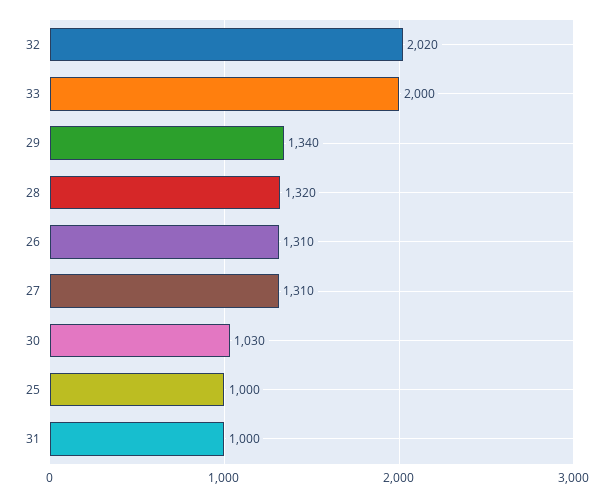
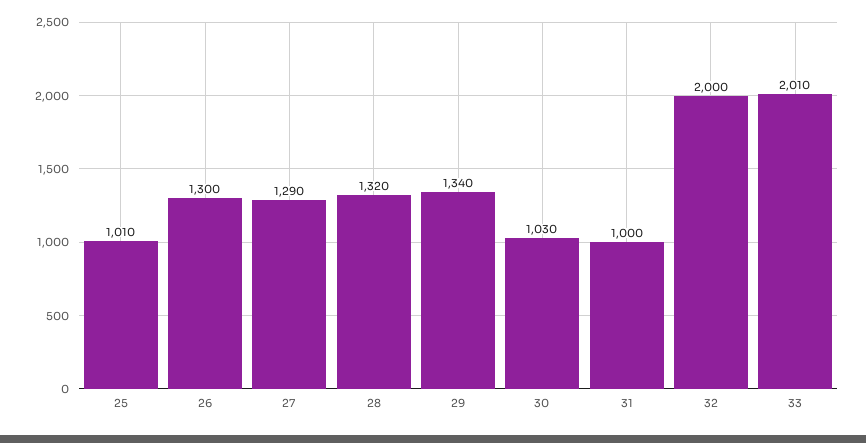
32: 2020 -> 2000
33: 2000 -> 2010
26: 1310 -> 1300
27: 1310 -> 1290
25: 1000 -> 1010

